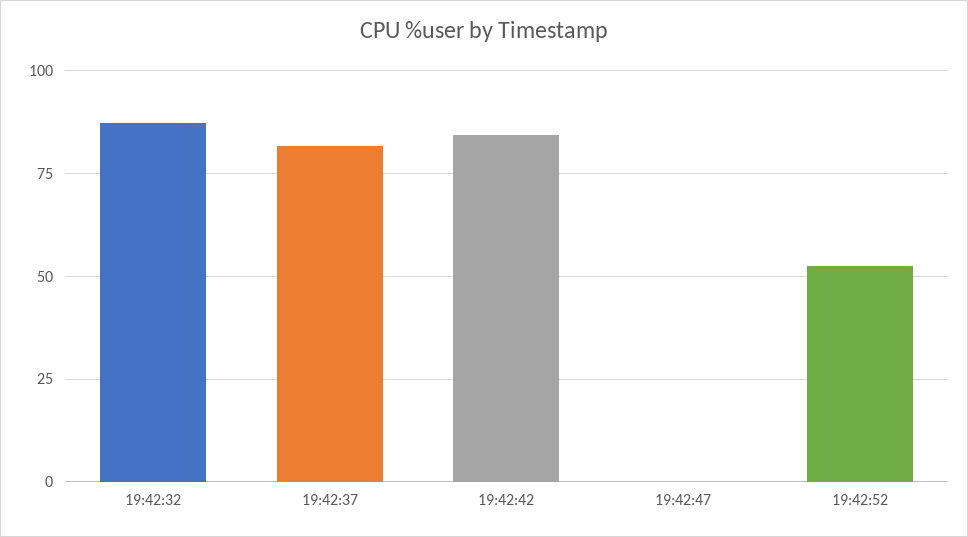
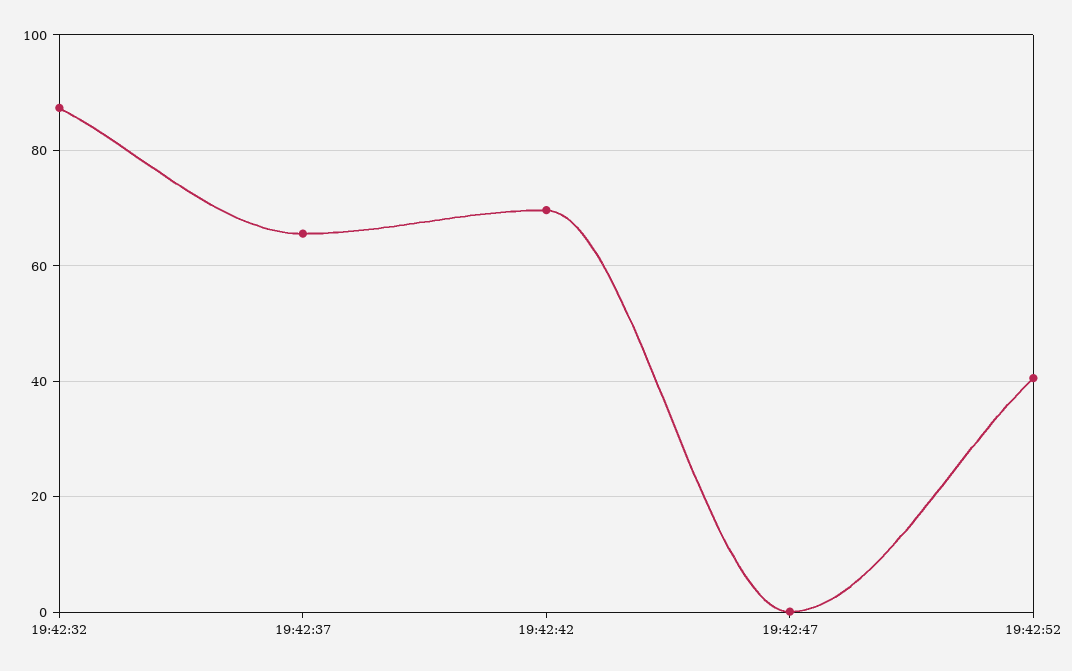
19:42:37: 82.5 -> 66
19:42:42: 85 -> 70
19:42:52: 52.5 -> 40

